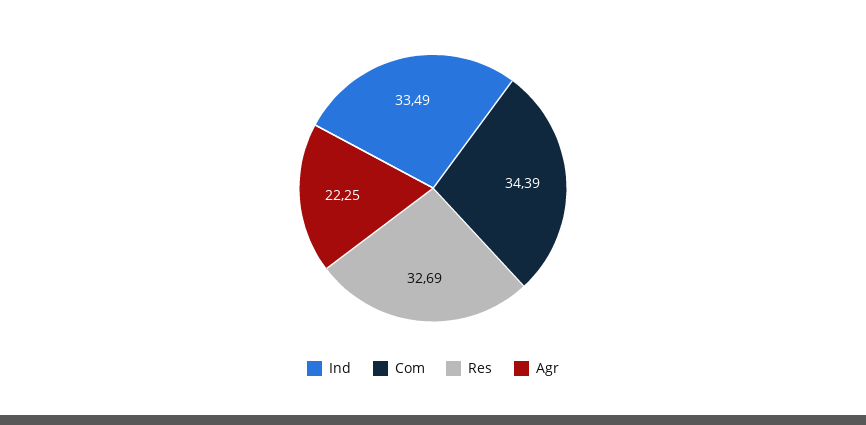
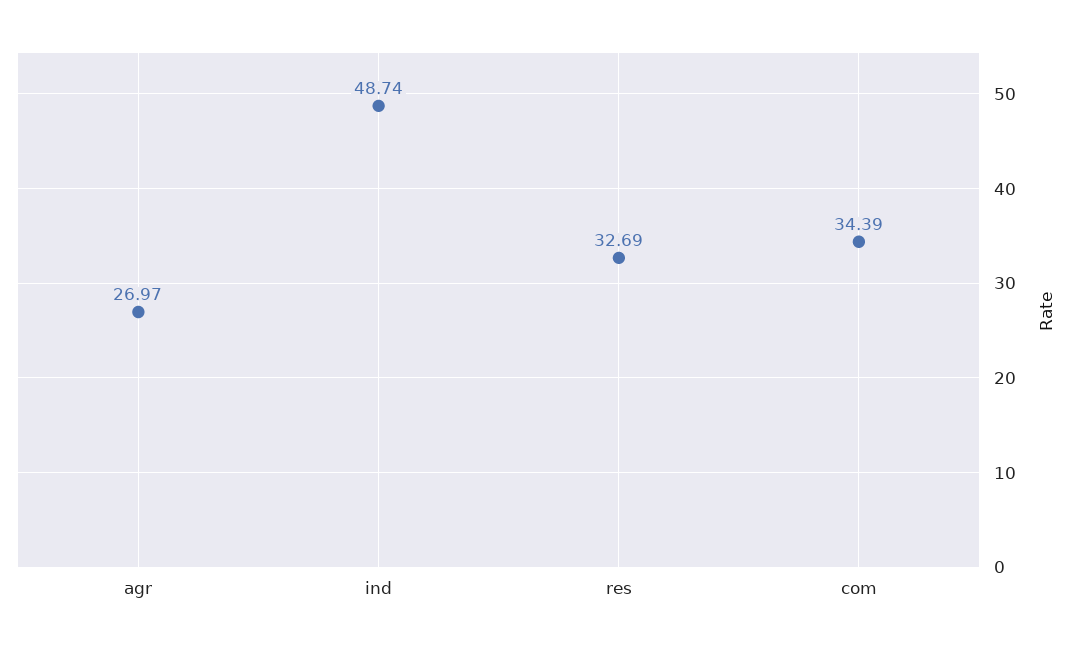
Ind: 33.49 -> 48.74
Agr: 22.25 -> 26.97

